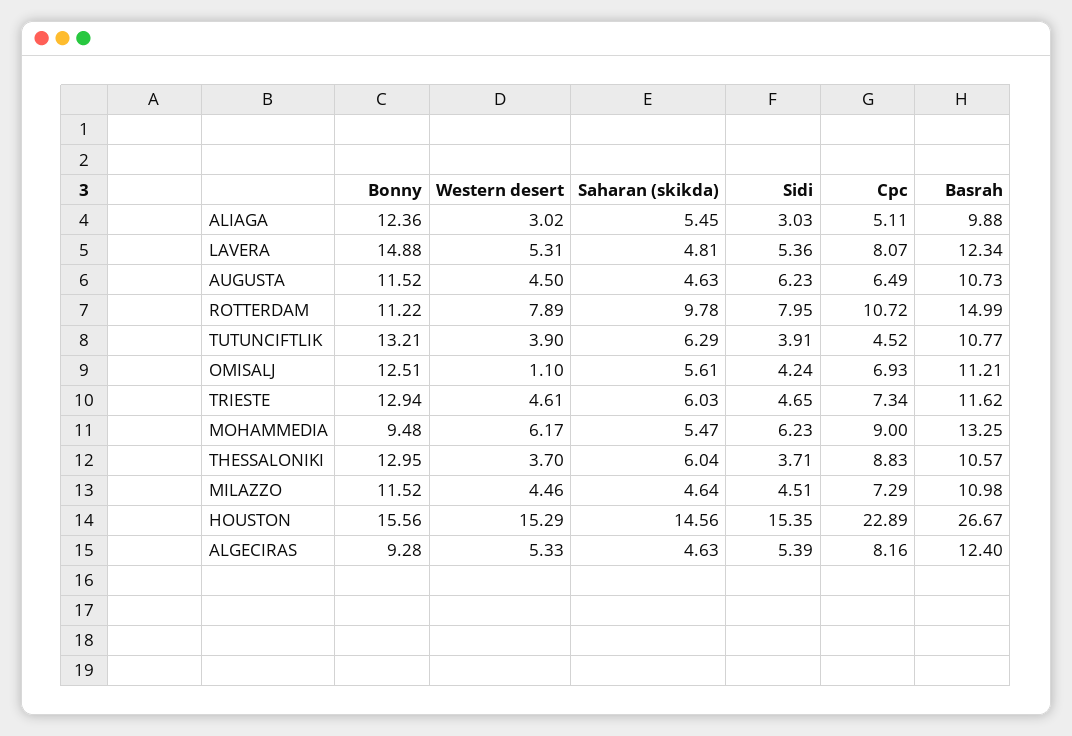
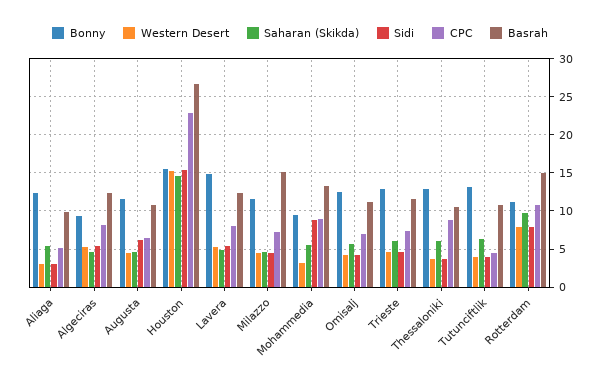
Western desert, OMISALJ: 1.1 -> 4
Western desert, MOHAMMEDIA: 6.17 -> 3
Sidi, MOHAMMEDIA: 6.23 -> 9
Basrah, MILAZZO: 10.98 -> 15

